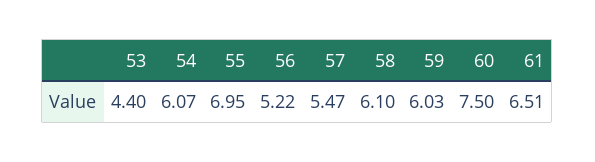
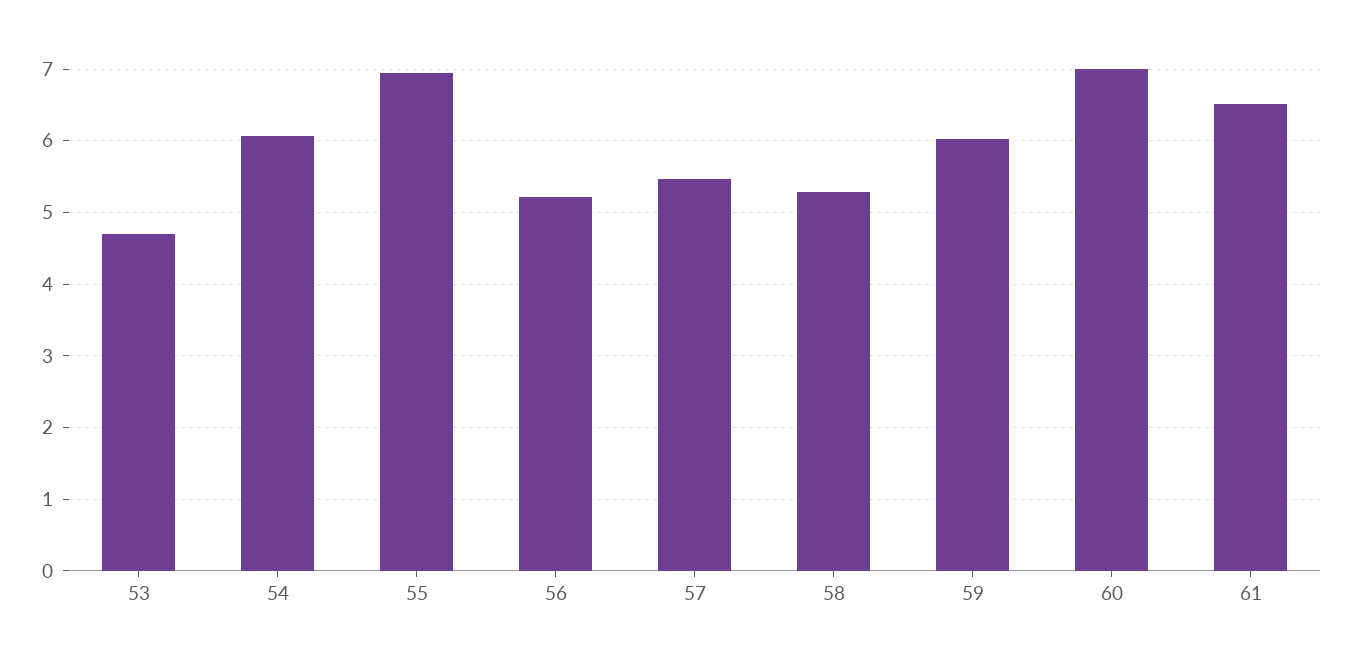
53: 4.4 -> 4.7
58: 6.1 -> 5.3
60: 7.5 -> 7

